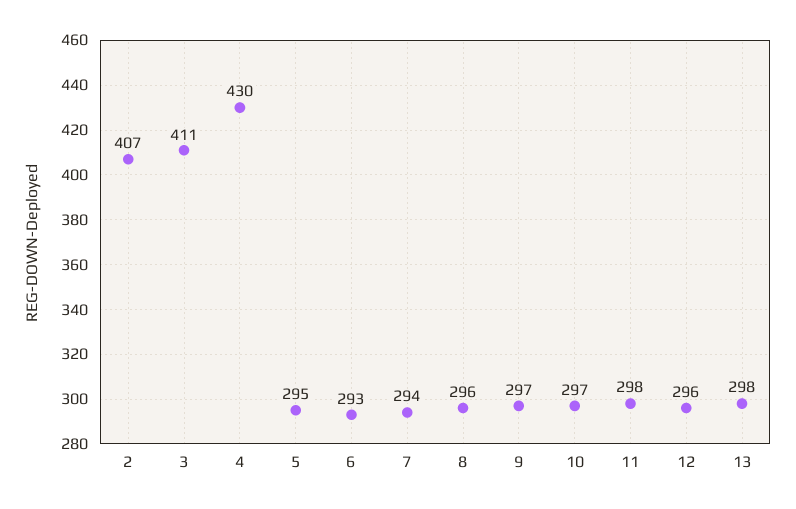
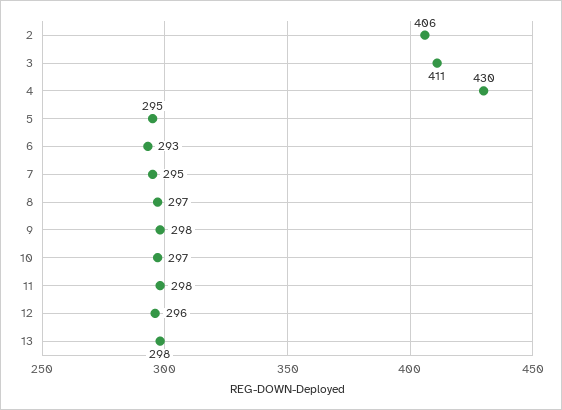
2: 407 -> 406
7: 294 -> 295
8: 296 -> 297
9: 297 -> 298

